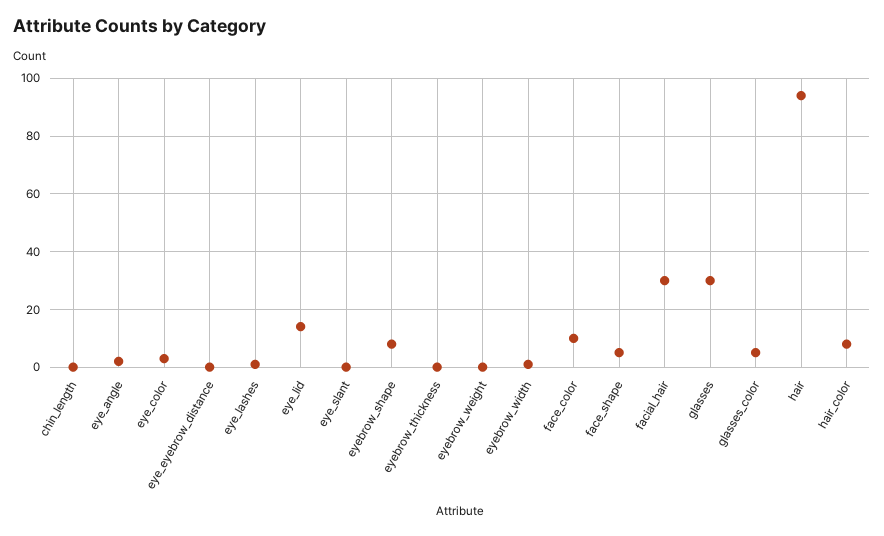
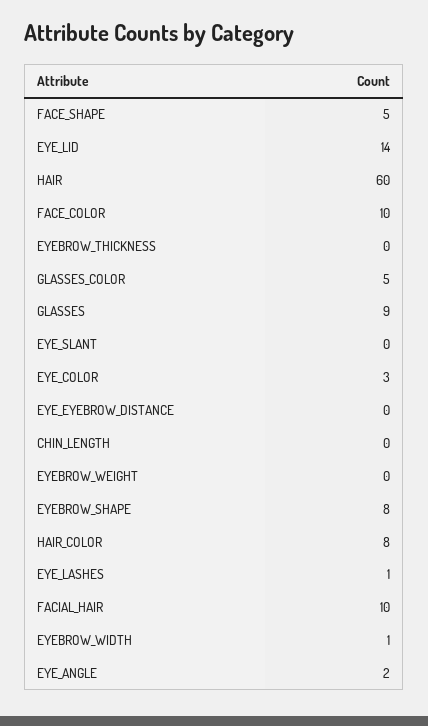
facial_hair: 30 -> 10
glasses: 30 -> 9
hair: 95 -> 60

